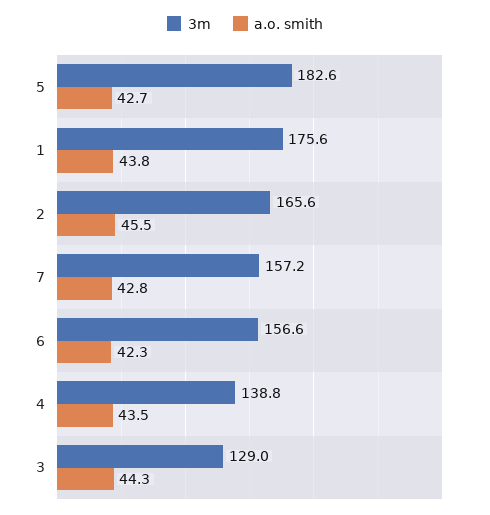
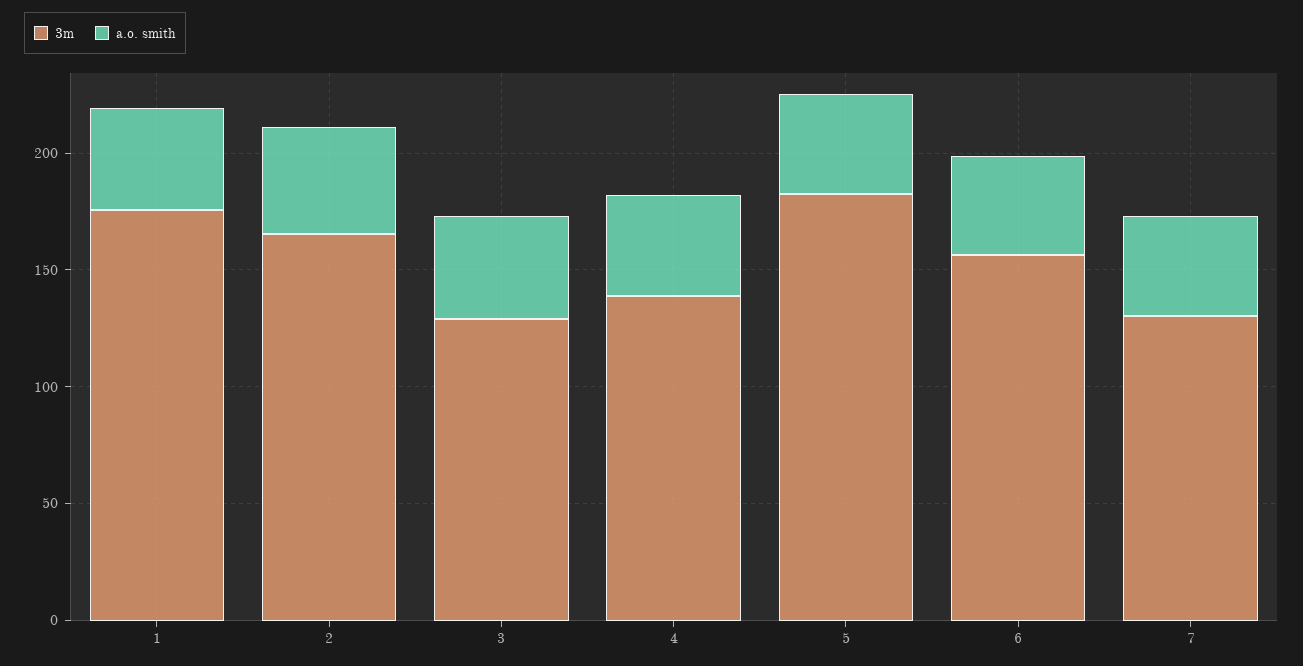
3m, 7: 157.2 -> 130

